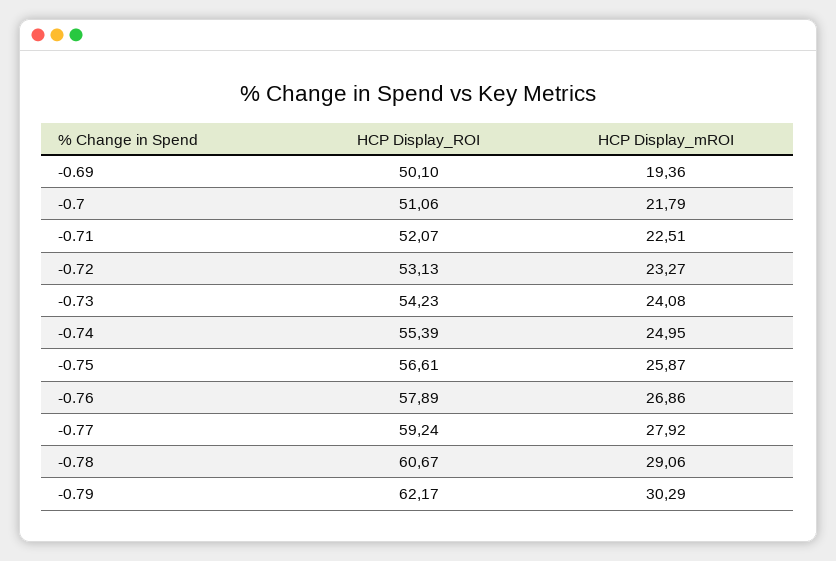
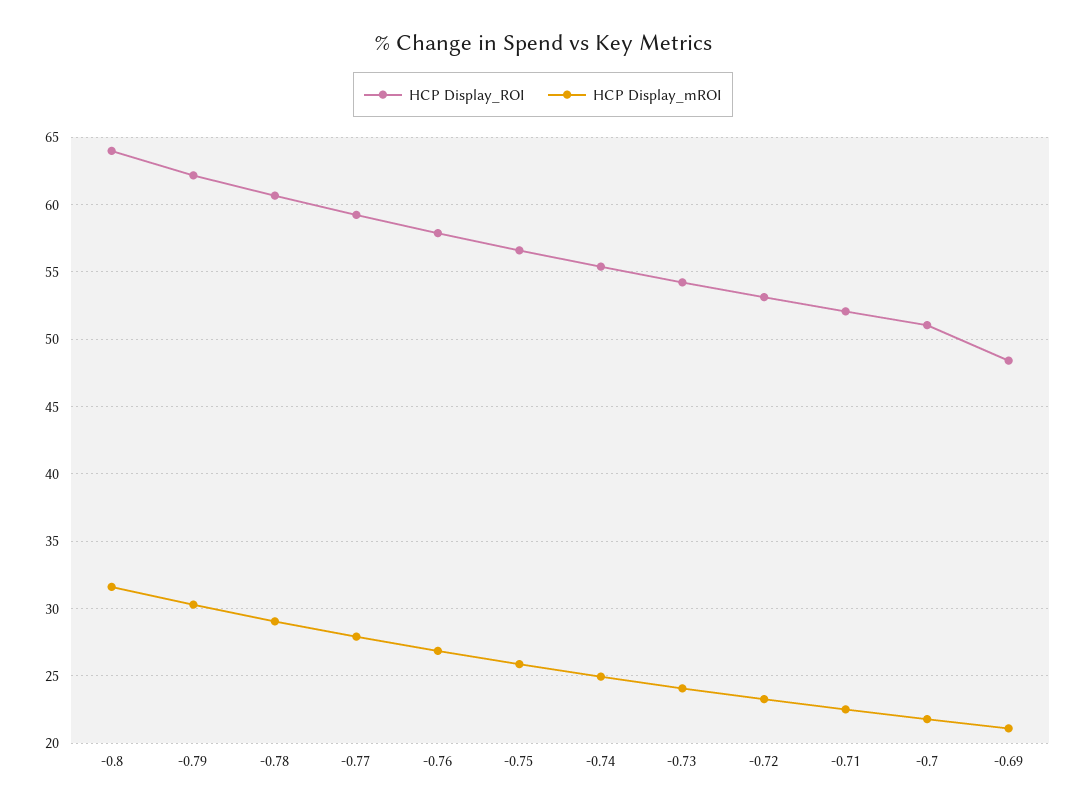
HCP Display_ROI, -0.69: 50.1 -> 48.5
HCP Display_mROI, -0.69: 19.36 -> 21
HCP Display_ROI, -0.8: none -> 64
HCP Display_mROI, -0.8: none -> 31.5

